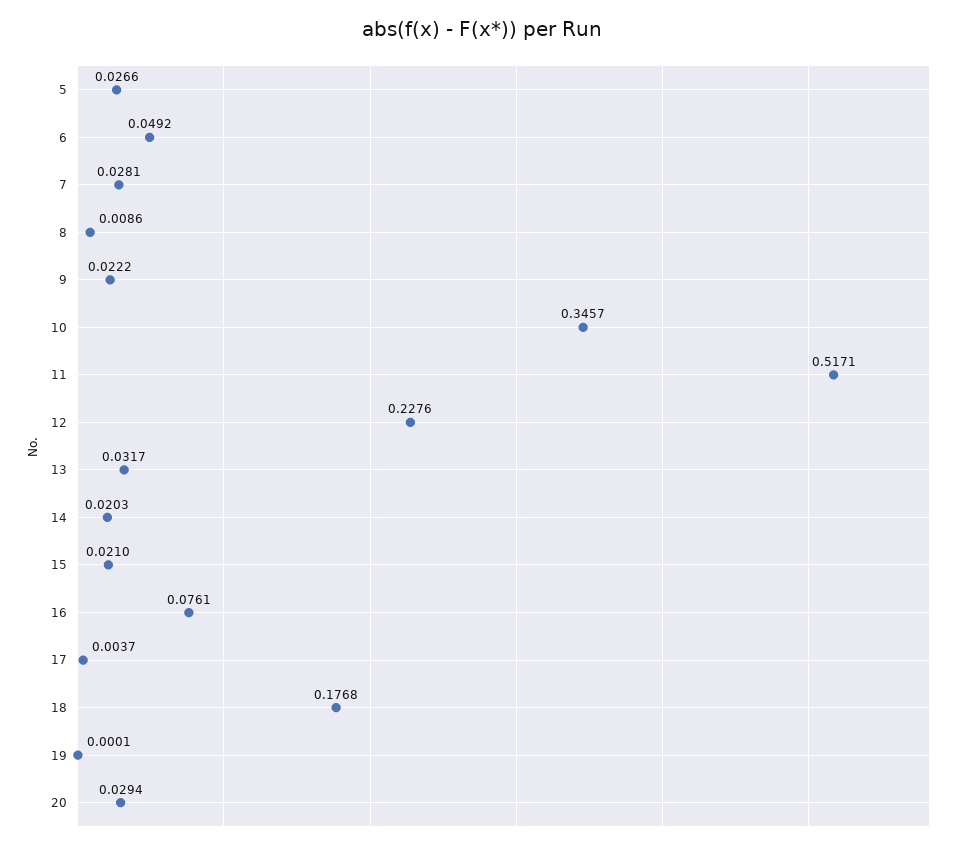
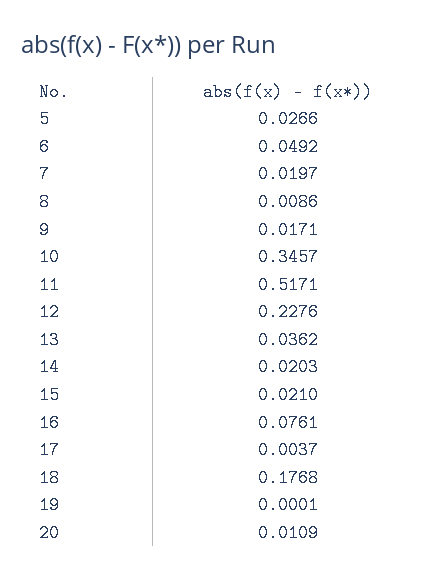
7: 0.0281 -> 0.0197
9: 0.0222 -> 0.0171
13: 0.0317 -> 0.0362
20: 0.0294 -> 0.0109

